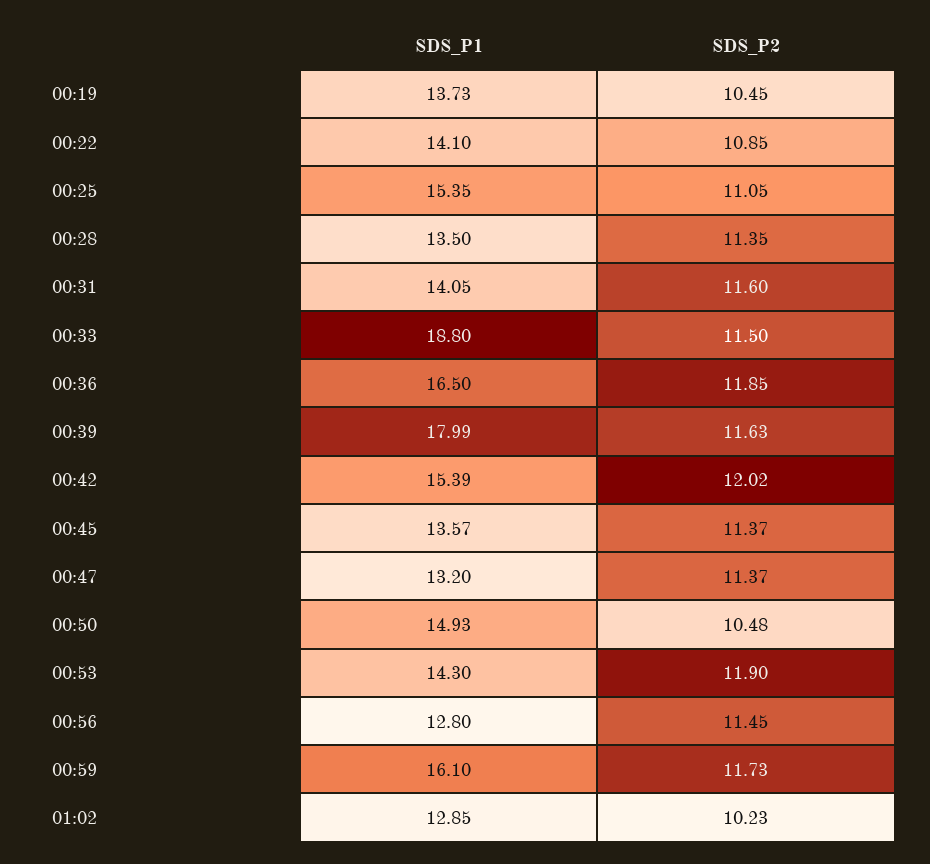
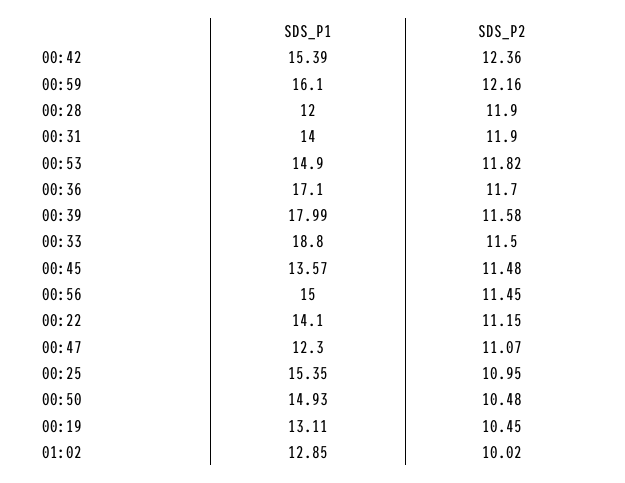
SDS_P1, 00:19: 13.73 -> 13.11
SDS_P2, 00:22: 10.85 -> 11.15
SDS_P2, 00:25: 11.05 -> 10.95
SDS_P1, 00:28: 13.5 -> 12
SDS_P2, 00:28: 11.35 -> 11.9
SDS_P1, 00:31: 14.05 -> 14
SDS_P2, 00:31: 11.6 -> 11.9
SDS_P1, 00:36: 16.5 -> 17.1
SDS_P2, 00:36: 11.85 -> 11.7
SDS_P2, 00:39: 11.63 -> 11.58
SDS_P2, 00:42: 12.02 -> 12.36
SDS_P2, 00:45: 11.37 -> 11.48
SDS_P1, 00:47: 13.2 -> 12.3
SDS_P2, 00:47: 11.37 -> 11.07
SDS_P1, 00:53: 14.3 -> 14.9
SDS_P2, 00:53: 11.9 -> 11.82
SDS_P1, 00:56: 12.8 -> 15
SDS_P2, 00:59: 11.73 -> 12.16
SDS_P2, 01:02: 10.23 -> 10.02

